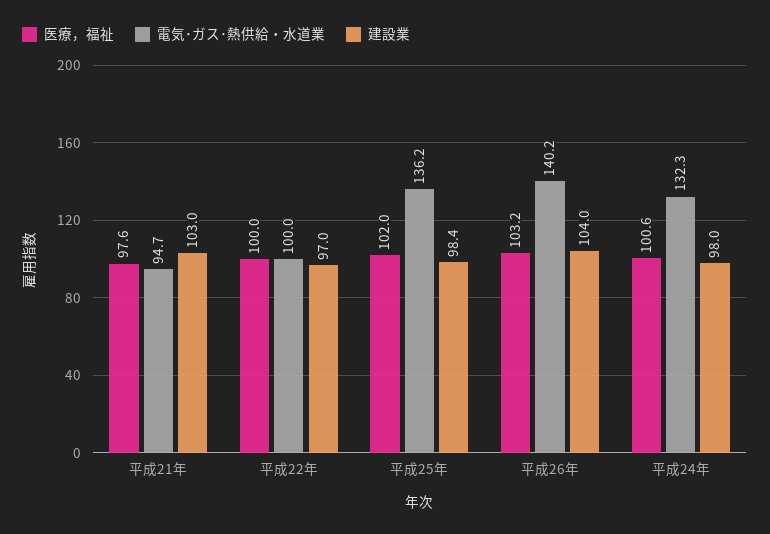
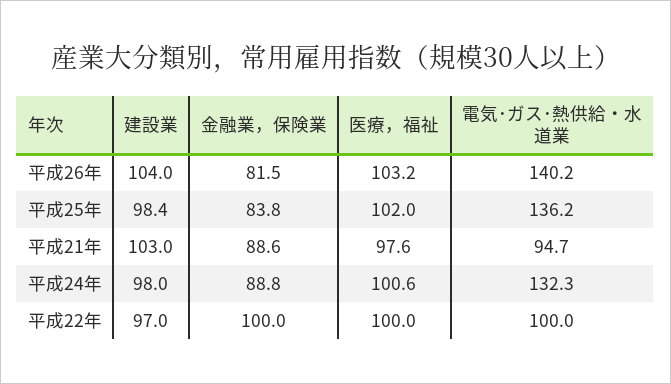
金融業，保険業, 平成26年: none -> 81.5
金融業，保険業, 平成25年: none -> 83.8
金融業，保険業, 平成21年: none -> 88.6
金融業，保険業, 平成24年: none -> 88.8
金融業，保険業, 平成22年: none -> 100

